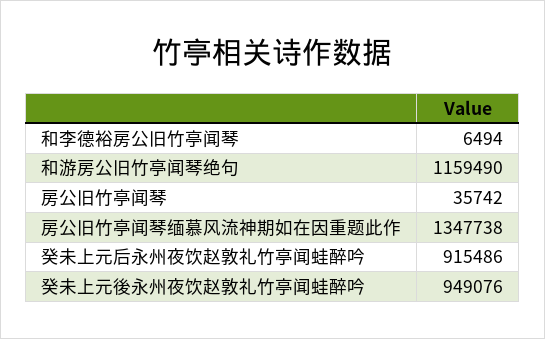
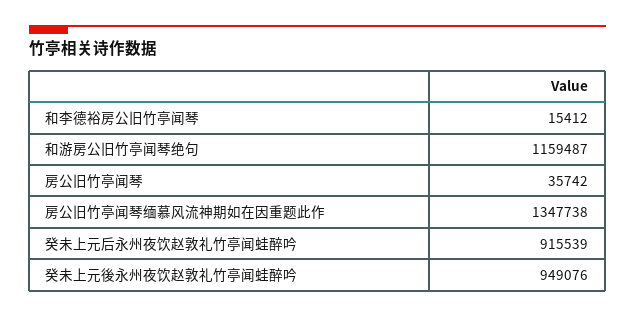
和李德裕房公旧竹亭闻琴: 6494 -> 15412
和游房公旧竹亭闻琴绝句: 1159490 -> 1159487
癸未上元后永州夜饮赵敦礼竹亭闻蛙醉吟: 915486 -> 915539

